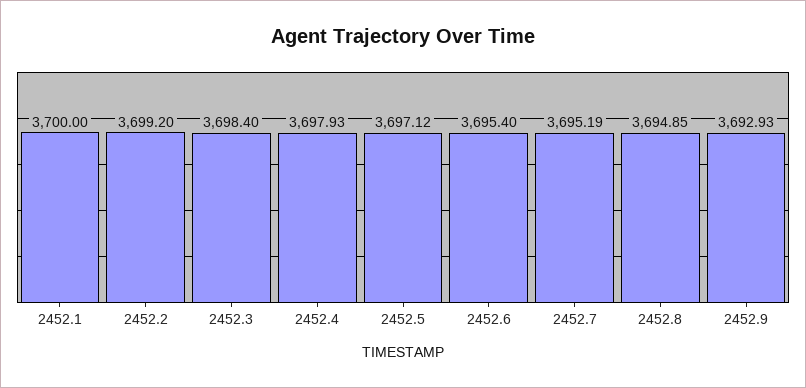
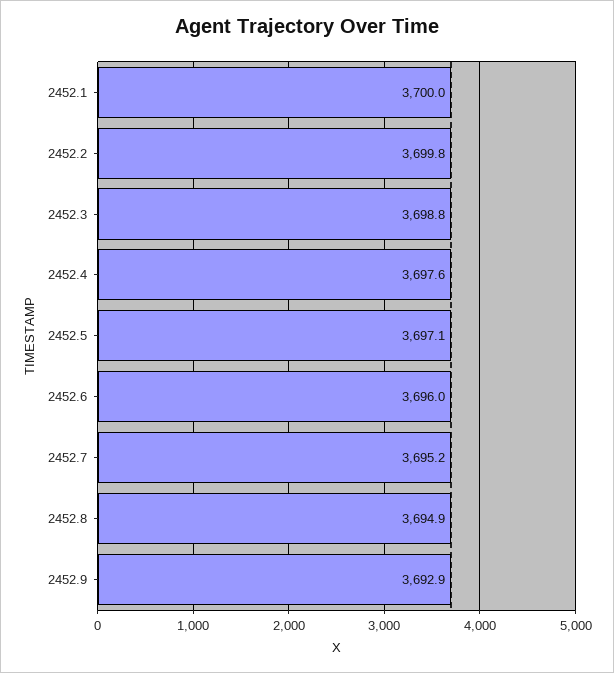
2452.2: 3699.2 -> 3699.8
2452.3: 3698.4 -> 3698.8
2452.4: 3697.93 -> 3697.6
2452.6: 3695.4 -> 3696

